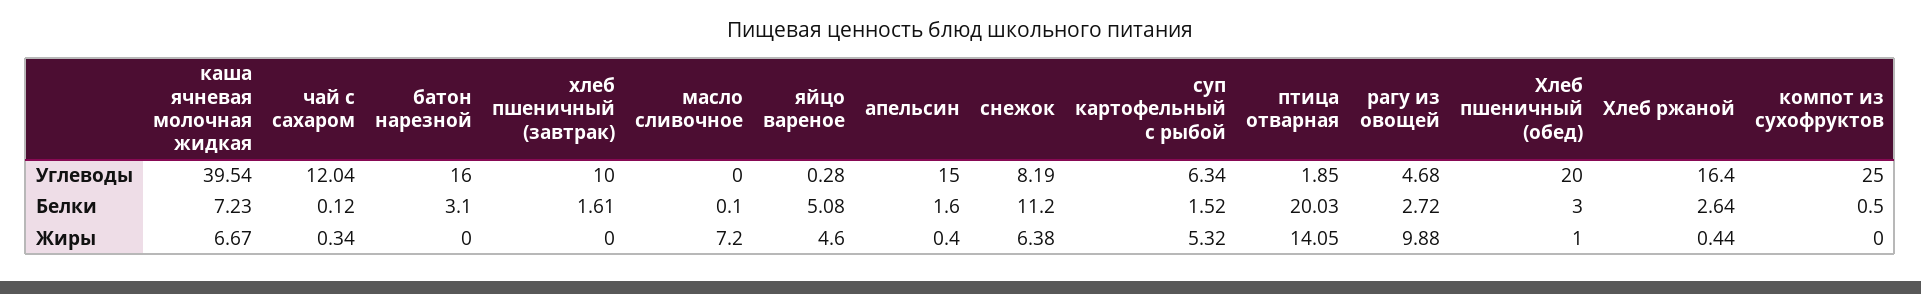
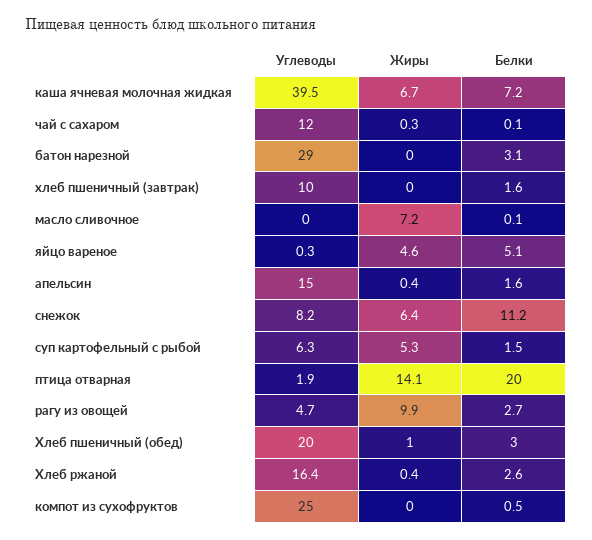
батон нарезной, Углеводы: 16 -> 29

